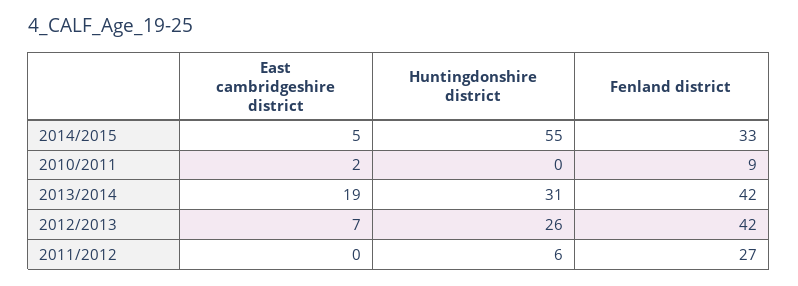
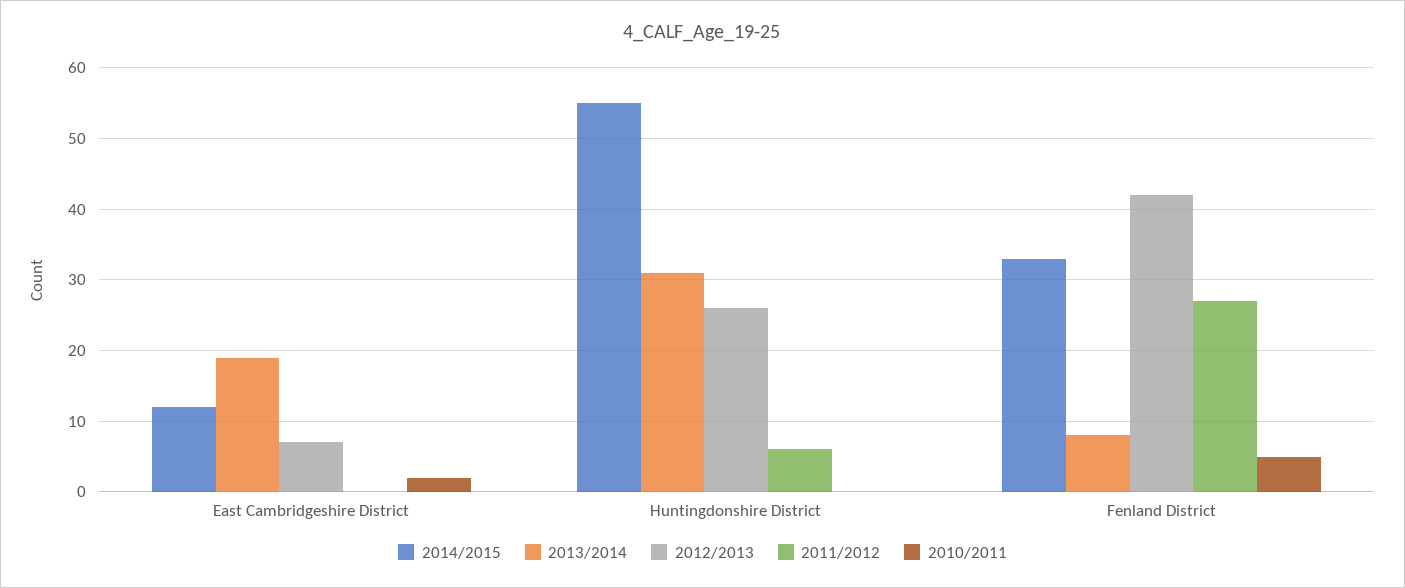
2014/2015, East cambridgeshire district: 5 -> 12
2010/2011, Fenland district: 9 -> 5
2013/2014, Fenland district: 42 -> 8

